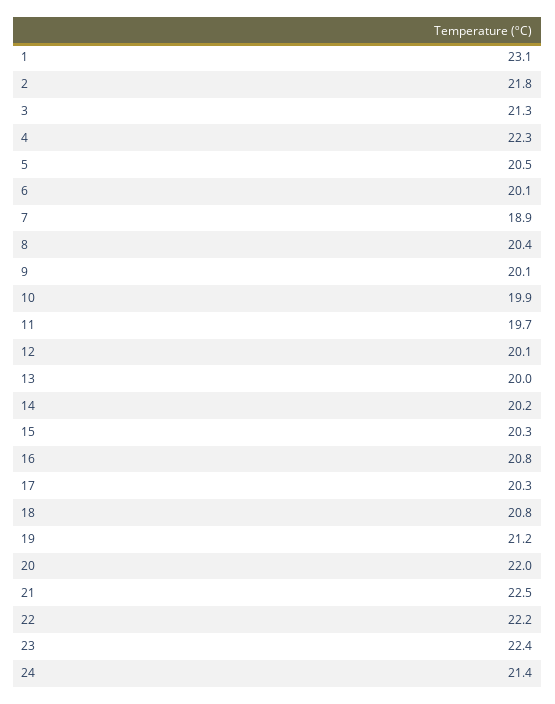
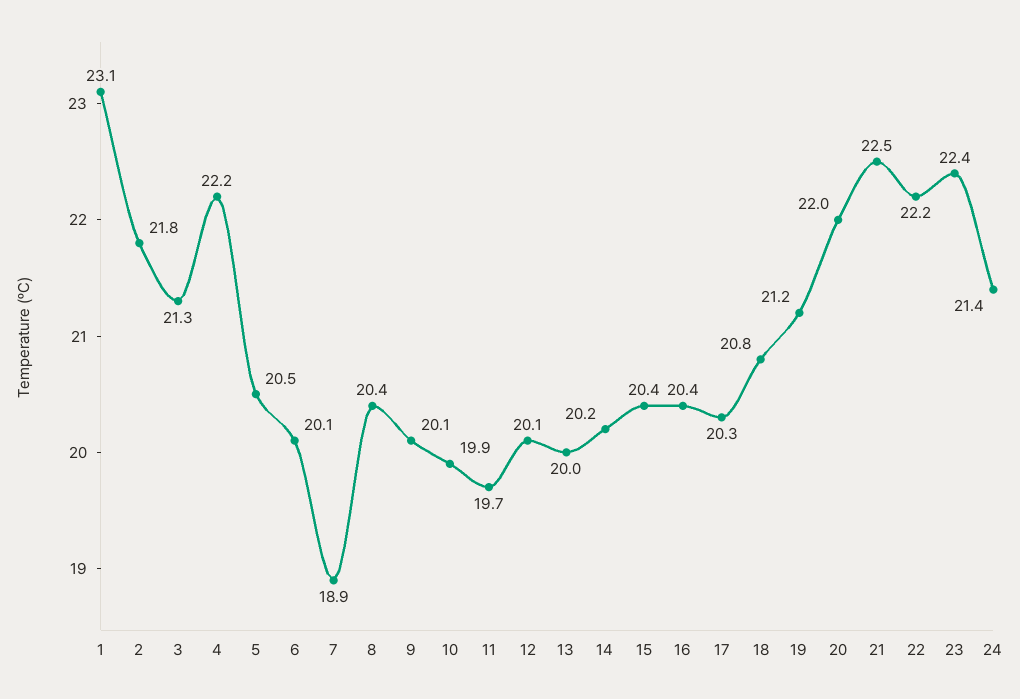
4: 22.3 -> 22.2
15: 20.3 -> 20.4
16: 20.8 -> 20.4

